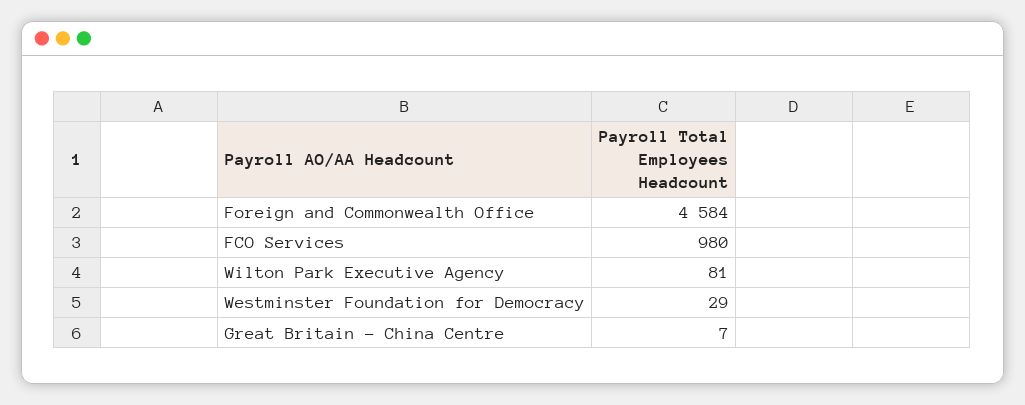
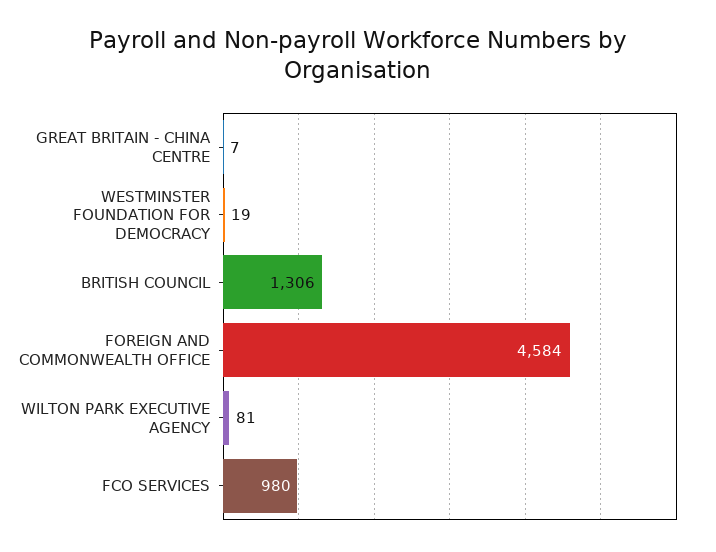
Westminster Foundation for Democracy: 29 -> 19
BRITISH COUNCIL: none -> 1306

